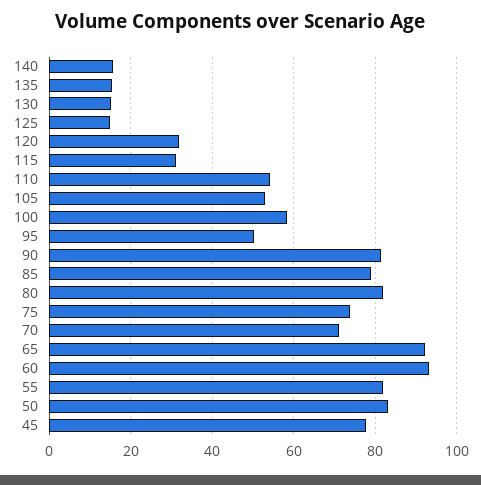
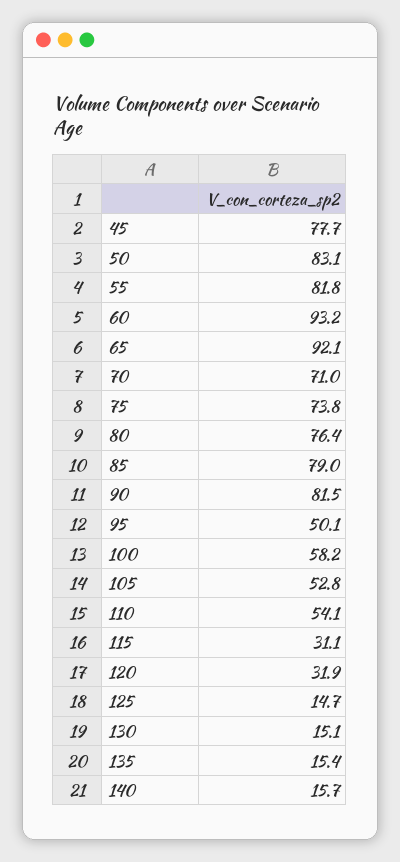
80: 82 -> 76.4

